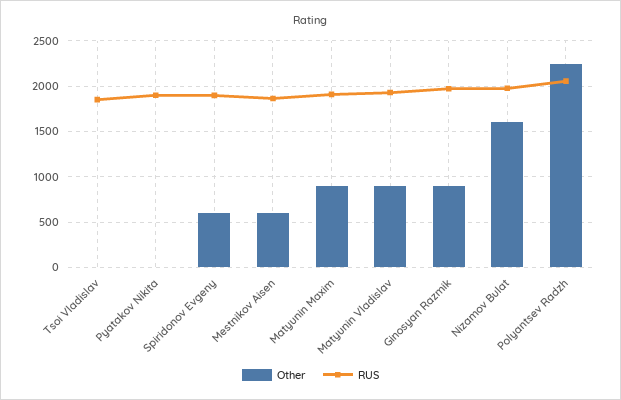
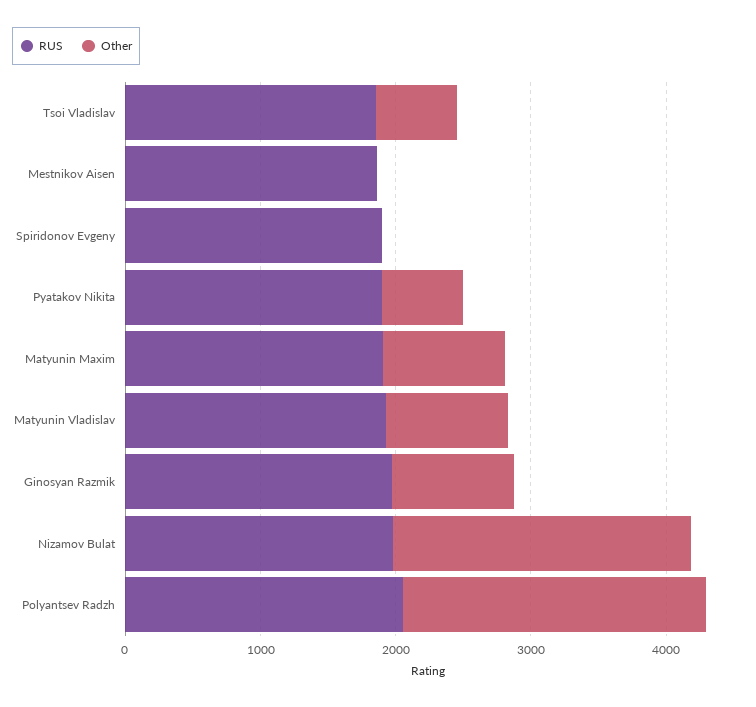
Other, Tsoi Vladislav: 0 -> 600
Other, Pyatakov Nikita: 0 -> 600
Other, Spiridonov Evgeny: 600 -> 0
Other, Mestnikov Aisen: 600 -> 0
Other, Nizamov Bulat: 1600 -> 2200

